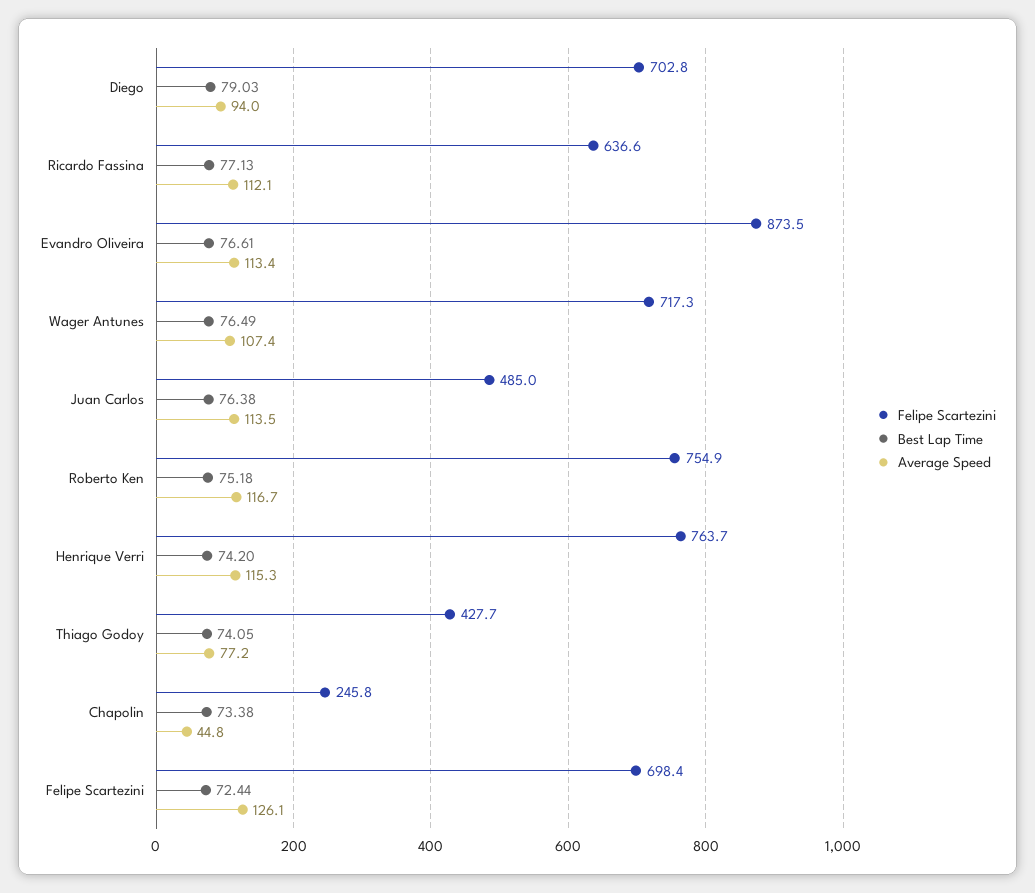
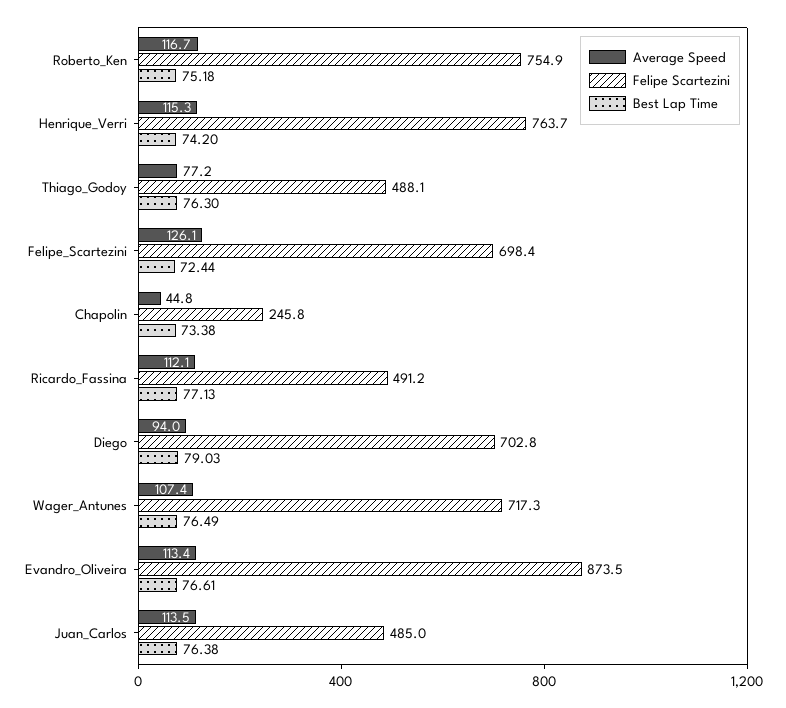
Felipe Scartezini, Ricardo Fassina: 636.6 -> 491.2
Felipe Scartezini, Thiago Godoy: 427.7 -> 488.1
Best Lap Time, Thiago Godoy: 74.05 -> 76.3

